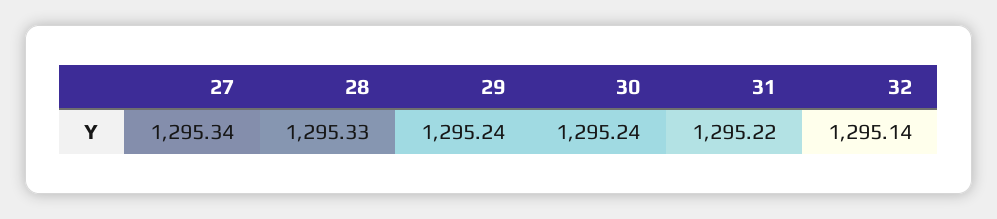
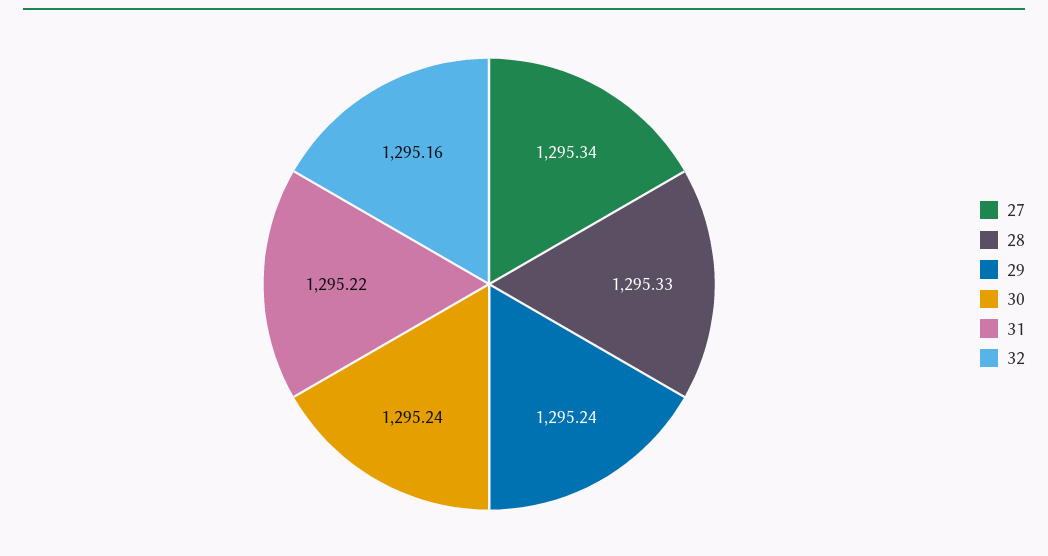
32: 1295.14 -> 1295.16

